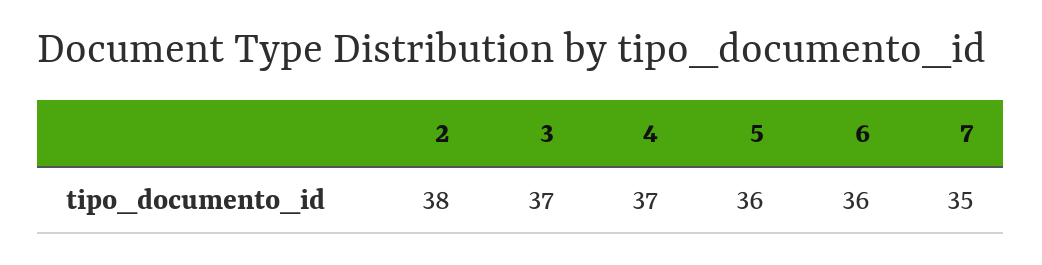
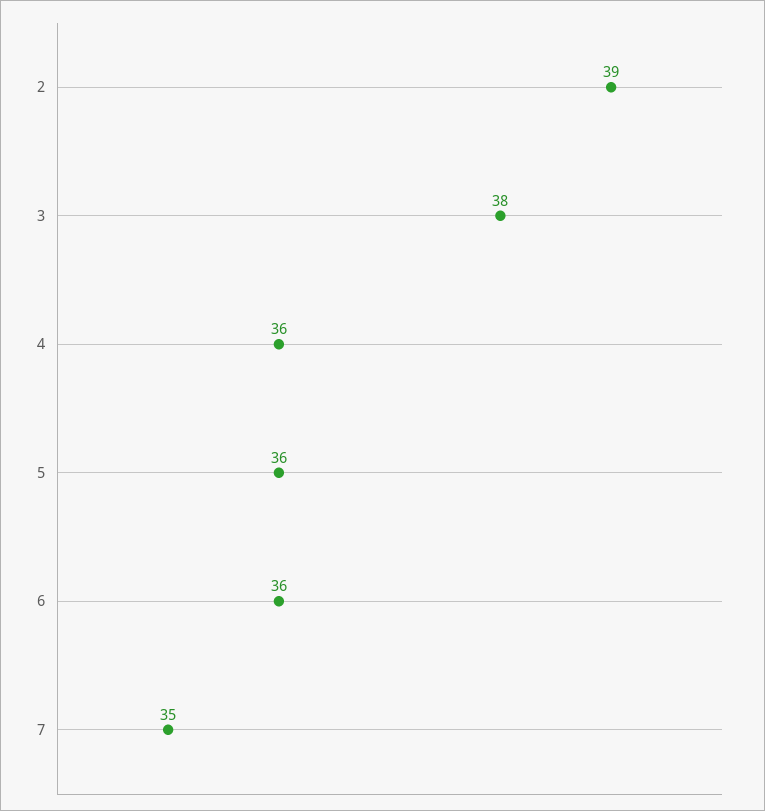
2: 38 -> 39
3: 37 -> 38
4: 37 -> 36

